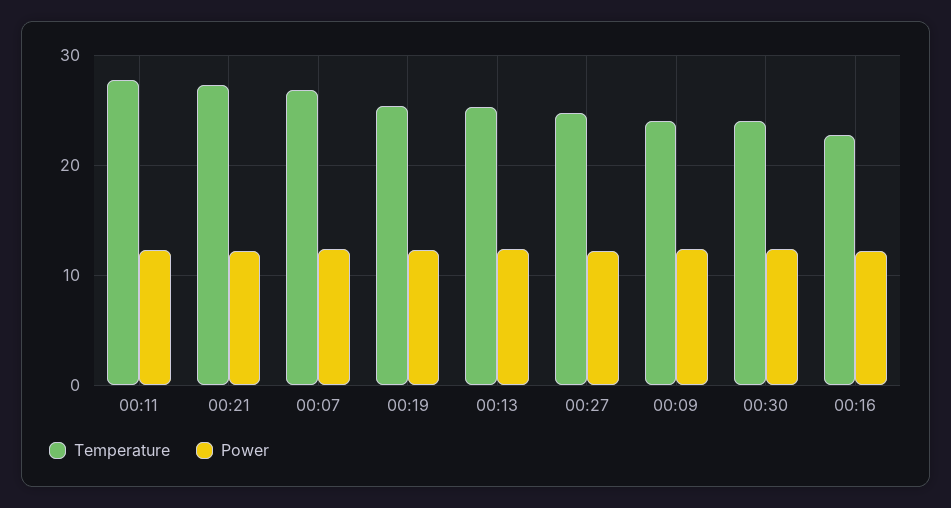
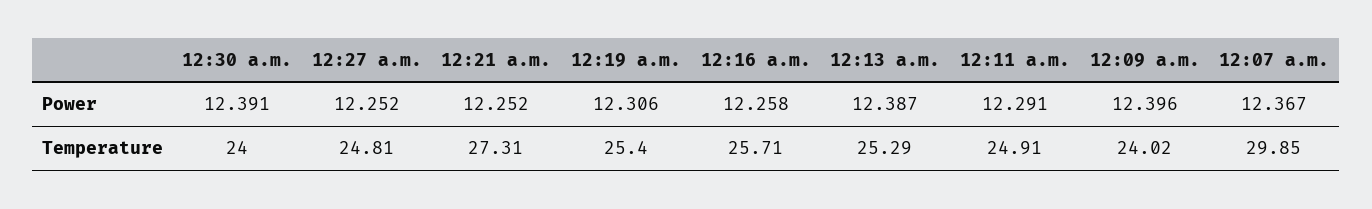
Temperature, 00:11: 28 -> 24.91
Temperature, 00:07: 27 -> 29.85
Temperature, 00:16: 23 -> 25.71

